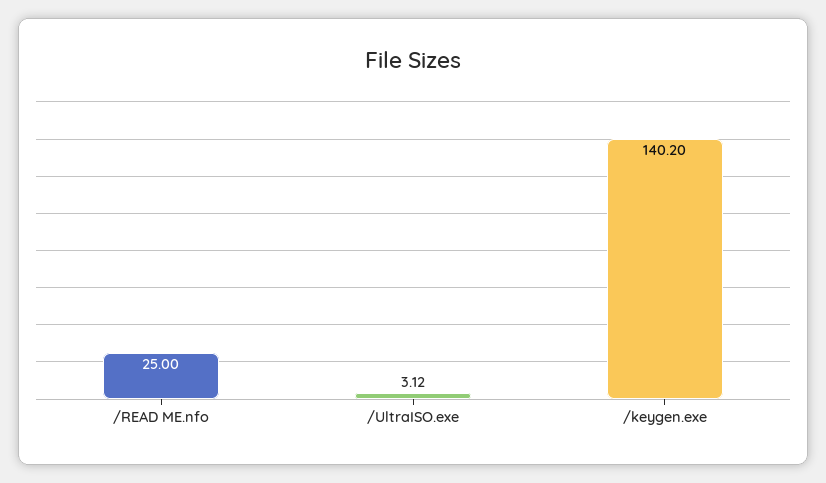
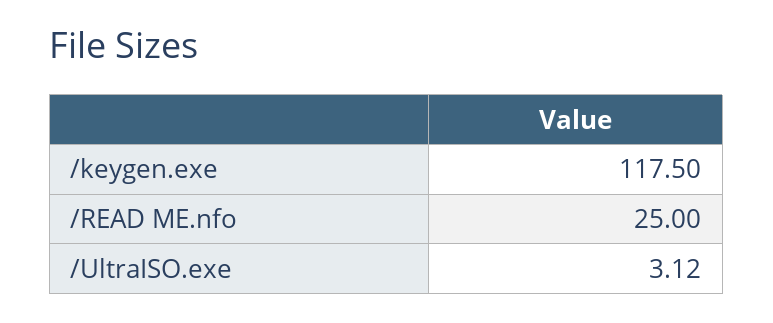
/keygen.exe: 140.2 -> 117.5

